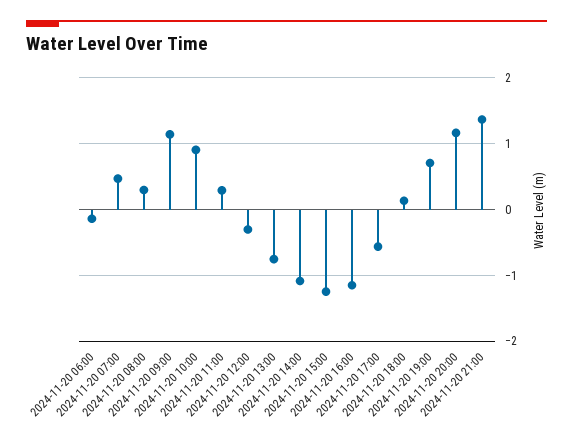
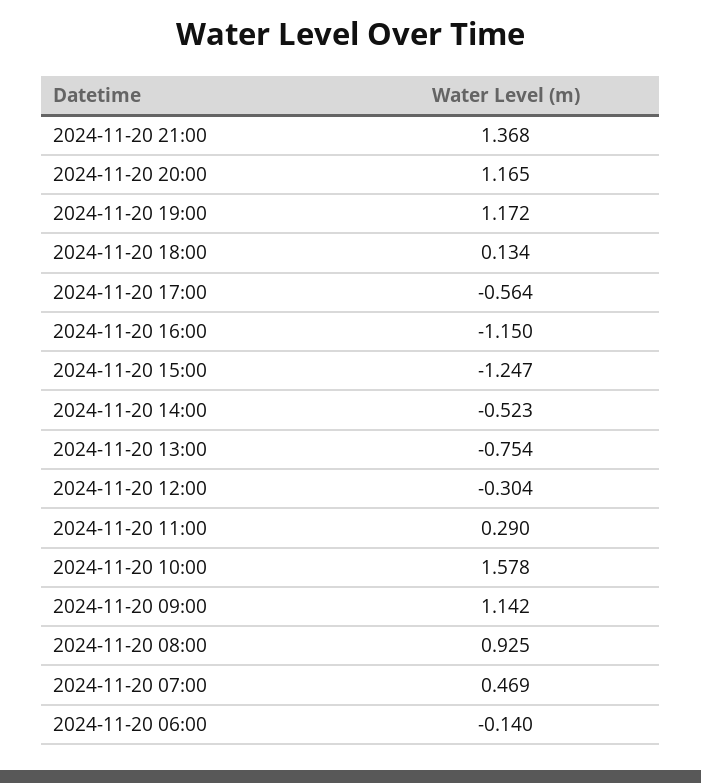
2024-11-20 08:00: 0.3 -> 0.925
2024-11-20 10:00: 0.9 -> 1.578
2024-11-20 14:00: -1.1 -> -0.523
2024-11-20 19:00: 0.7 -> 1.172

